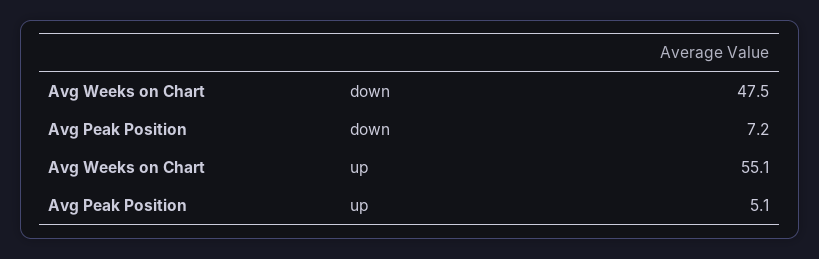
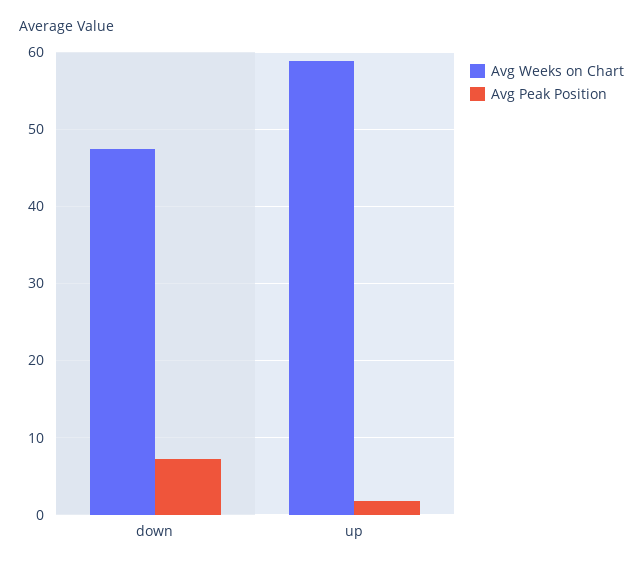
Avg Weeks on Chart, up: 55.1 -> 59
Avg Peak Position, up: 5.1 -> 2

